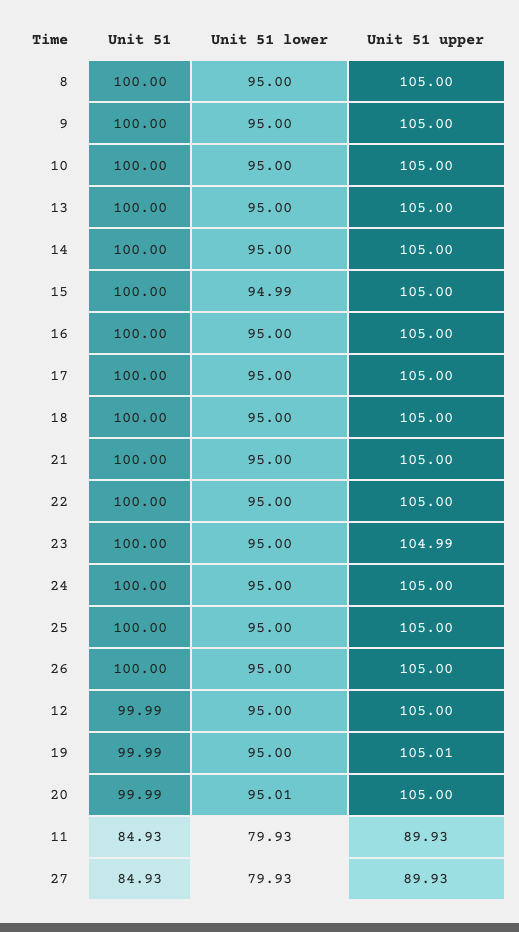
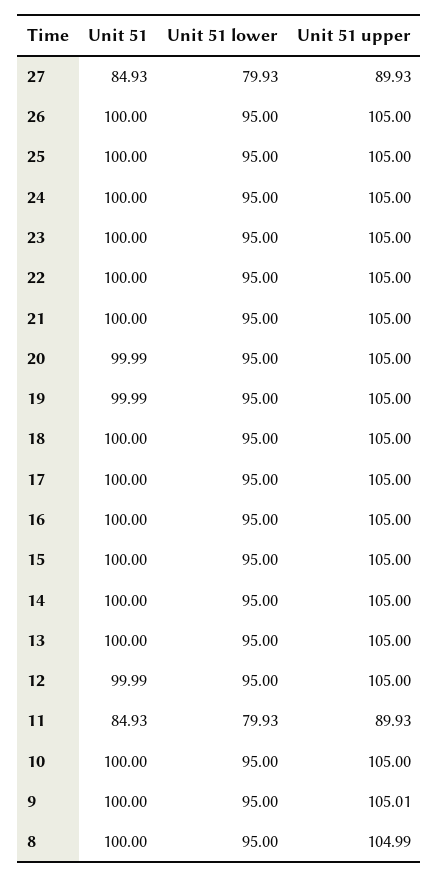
Unit 51 upper, 8: 105 -> 104.99
Unit 51 upper, 9: 105 -> 105.01
Unit 51 lower, 15: 94.99 -> 95
Unit 51 upper, 23: 104.99 -> 105
Unit 51 upper, 19: 105.01 -> 105
Unit 51 lower, 20: 95.01 -> 95

